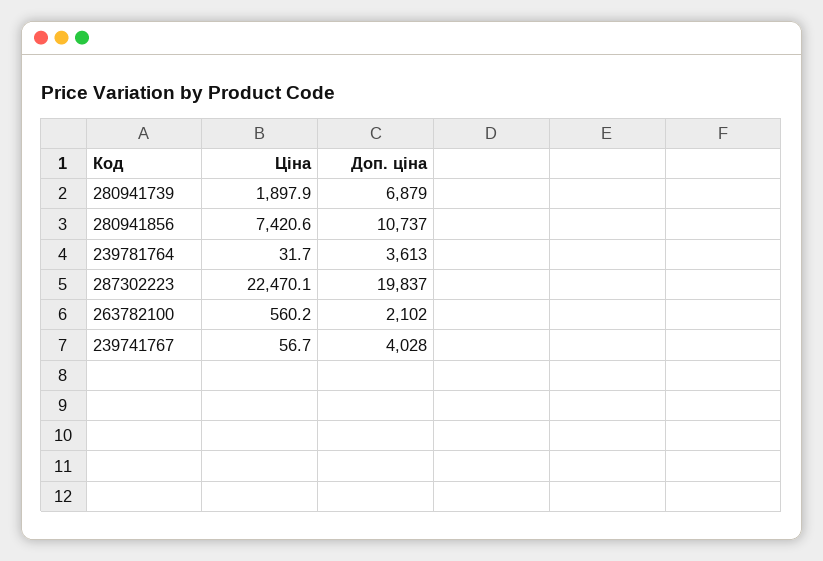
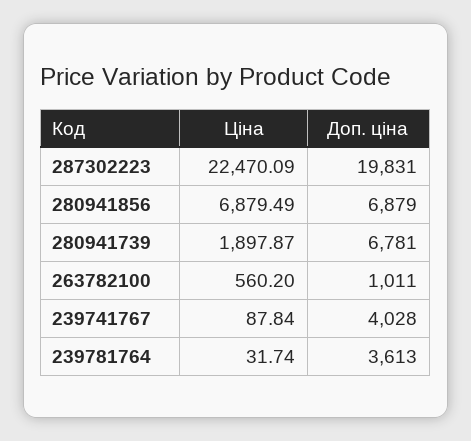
Доп. ціна, 280941739: 6879 -> 6781
Ціна, 280941856: 7420.6 -> 6879.49
Доп. ціна, 280941856: 10737 -> 6879
Доп. ціна, 287302223: 19837 -> 19831
Доп. ціна, 263782100: 2102 -> 1011
Ціна, 239741767: 56.7 -> 87.84

